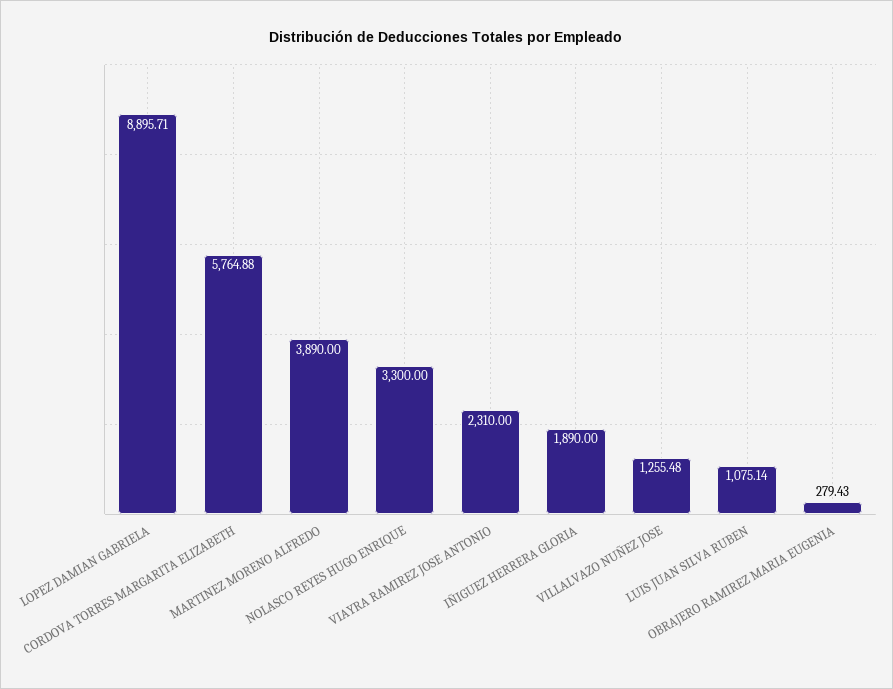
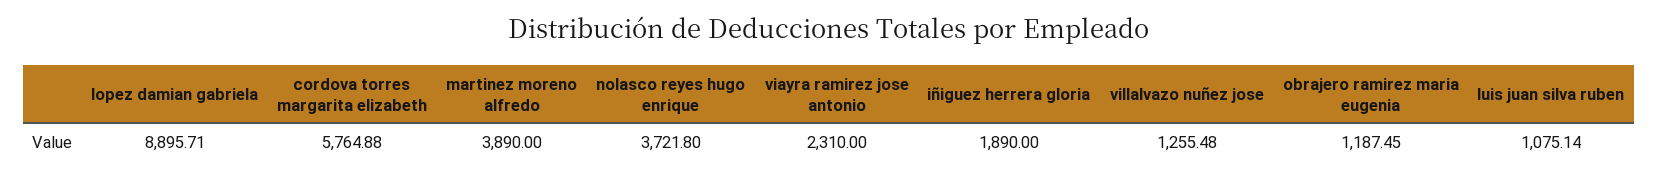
NOLASCO REYES HUGO ENRIQUE: 3300 -> 3721.8
OBRAJERO RAMIREZ MARIA EUGENIA: 279.43 -> 1187.45

